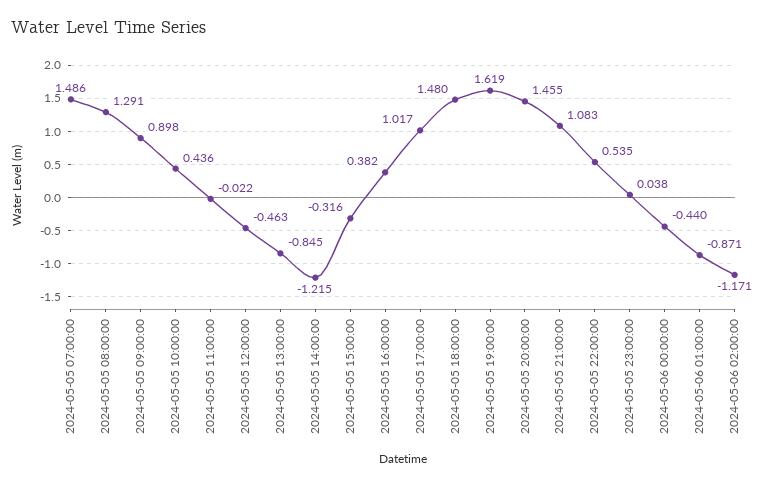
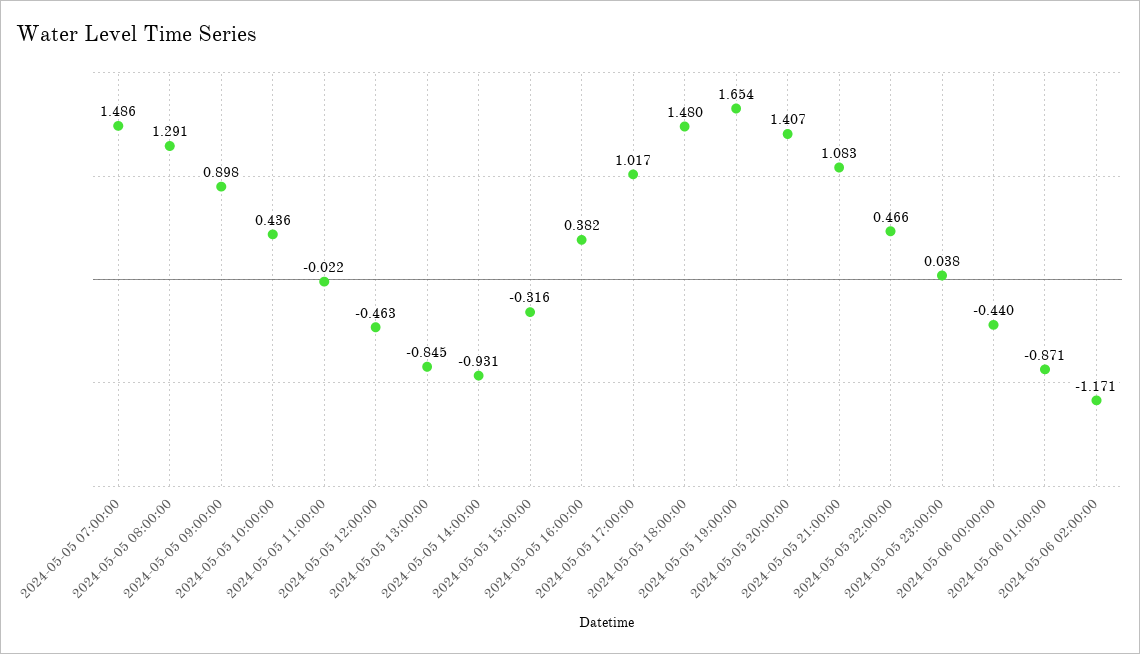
2024-05-05 14:00:00: -1.215 -> -0.931
2024-05-05 19:00:00: 1.619 -> 1.654
2024-05-05 20:00:00: 1.455 -> 1.407
2024-05-05 22:00:00: 0.535 -> 0.466

